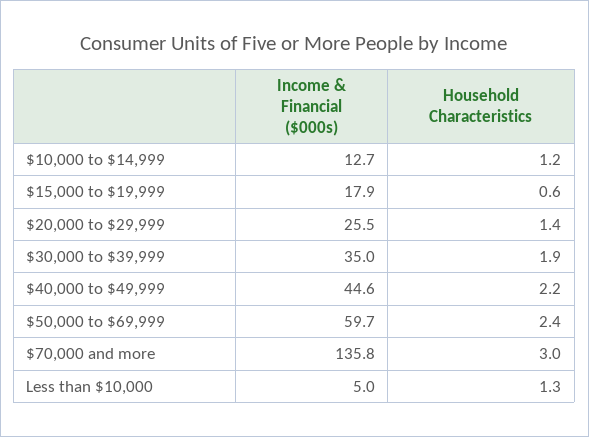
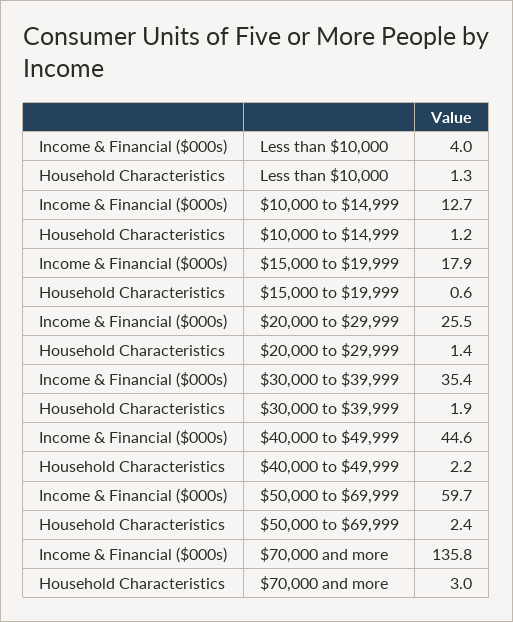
Income & Financial ($000s), $30,000 to $39,999: 35 -> 35.4
Income & Financial ($000s), Less than $10,000: 5 -> 4

